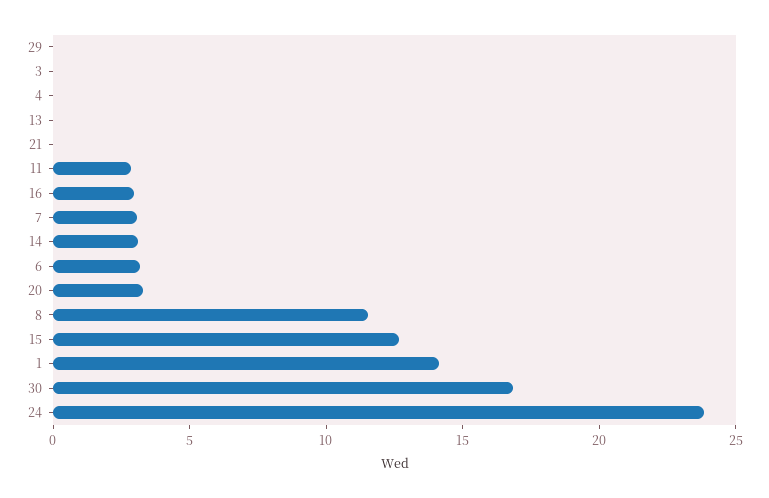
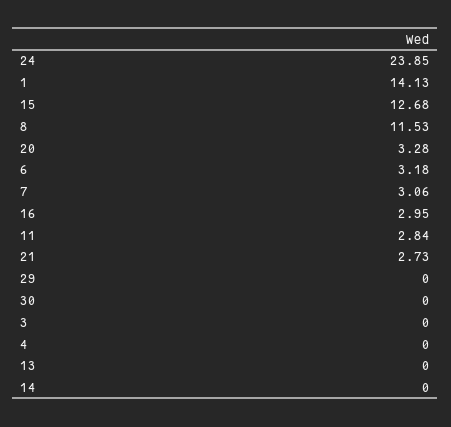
21: 0 -> 2.73
14: 3 -> 0
30: 17 -> 0

